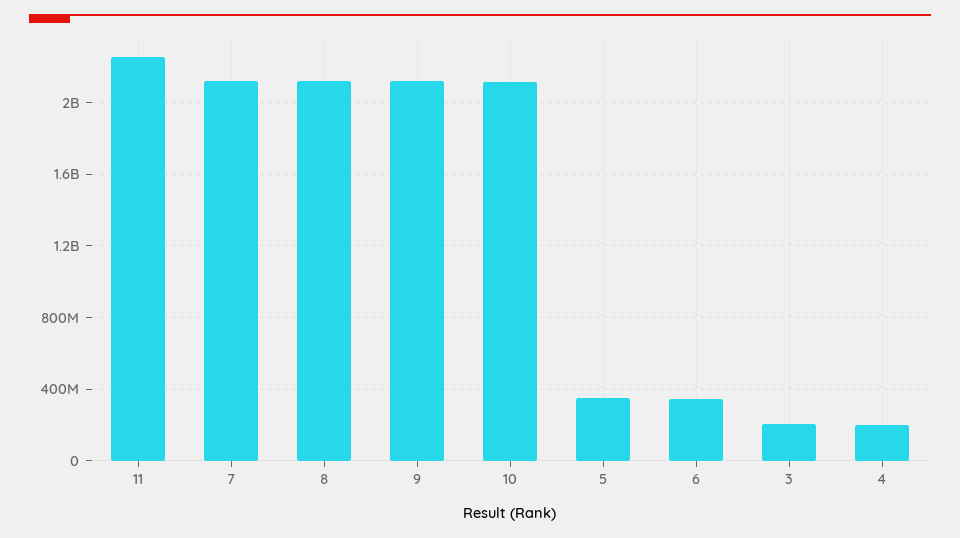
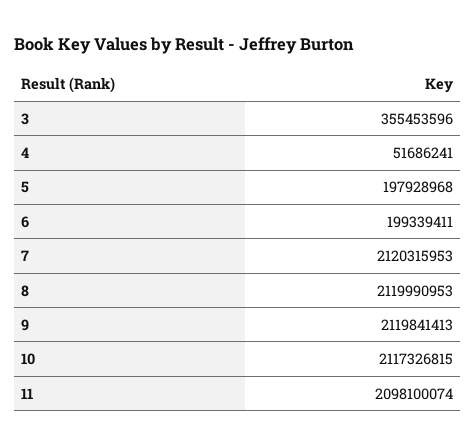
11: 2250000000 -> 2098100074
5: 350000000 -> 197928968
6: 350000000 -> 199339411
3: 200000000 -> 355453596
4: 200000000 -> 51686241

